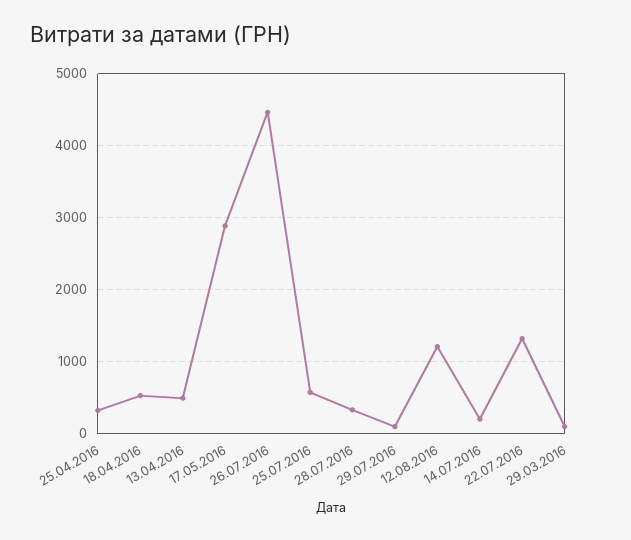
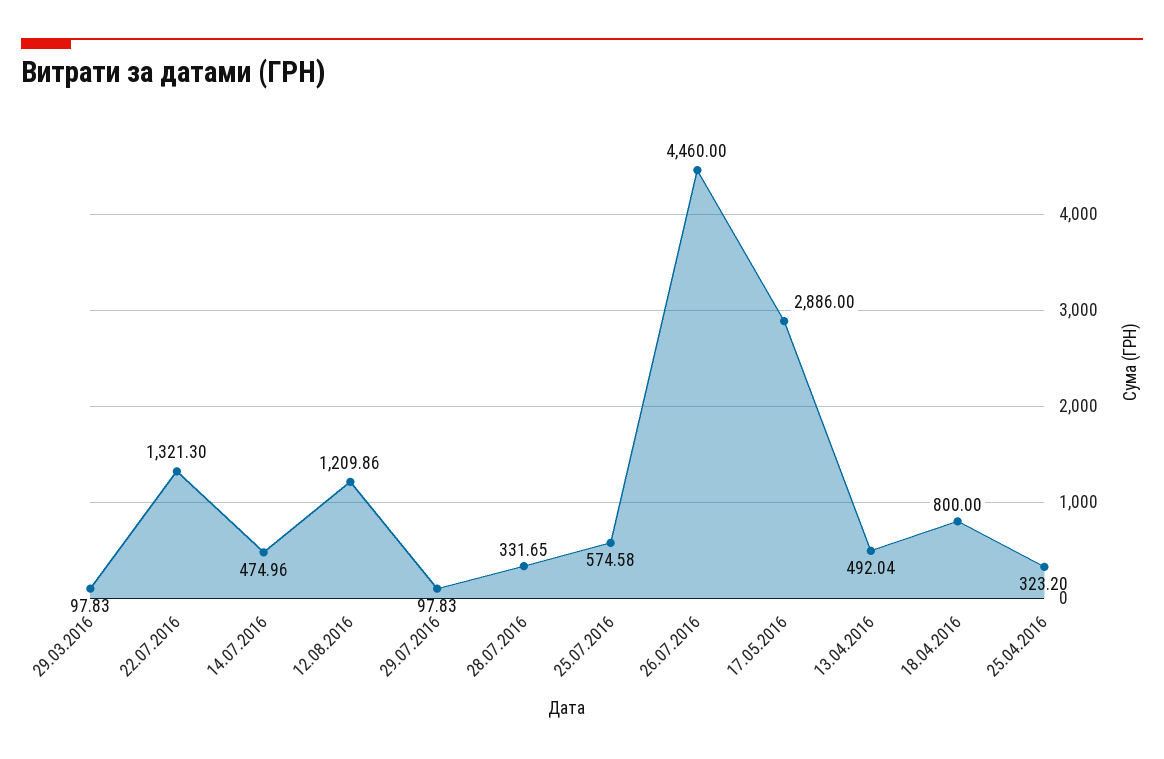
18.04.2016: 500 -> 800
14.07.2016: 200 -> 474.96

